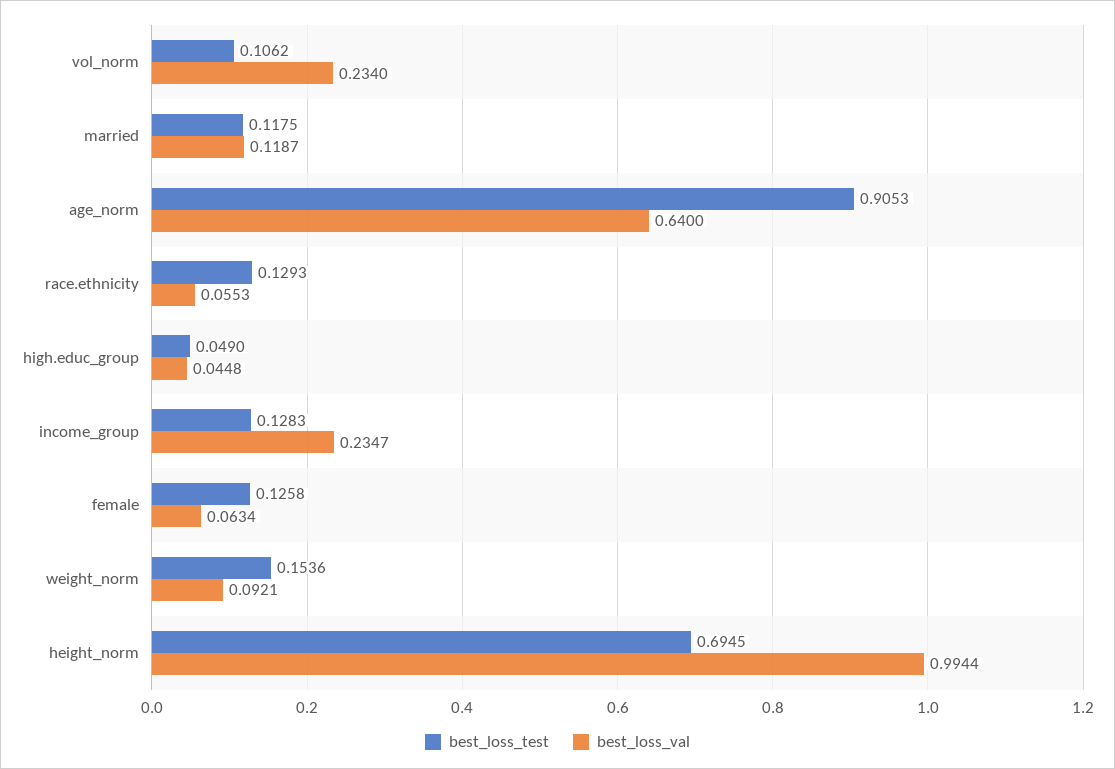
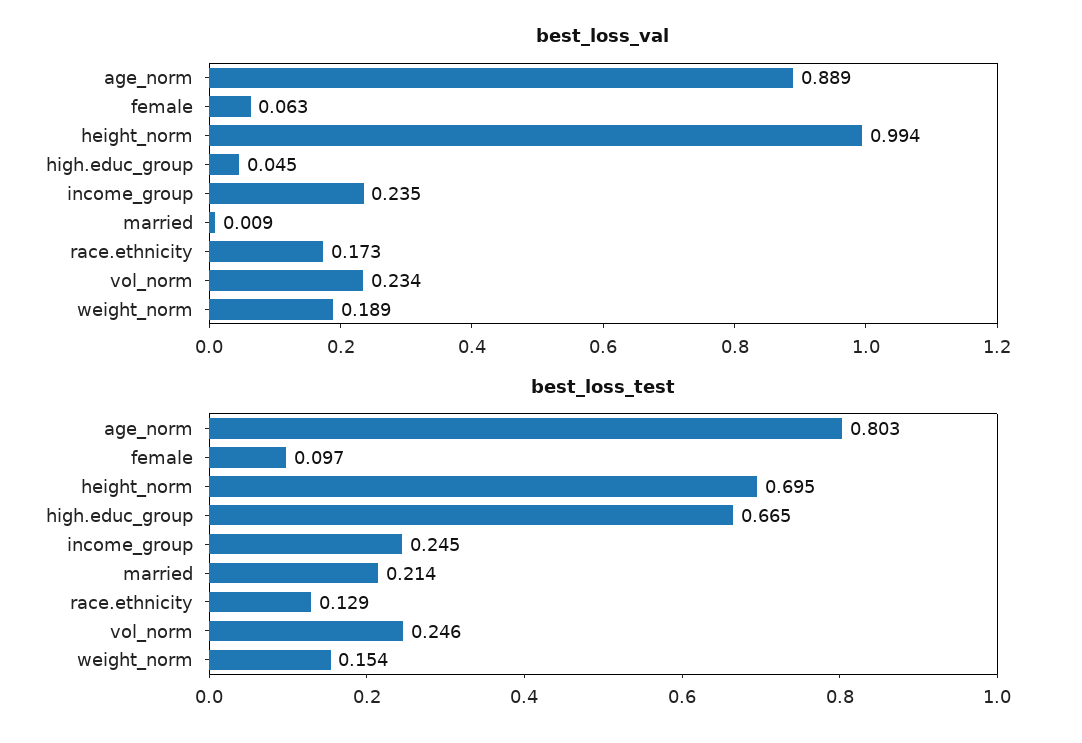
best_loss_test, vol_norm: 0.1062 -> 0.246
best_loss_test, married: 0.1175 -> 0.214
best_loss_val, married: 0.1187 -> 0.009
best_loss_test, age_norm: 0.9053 -> 0.803
best_loss_val, age_norm: 0.64 -> 0.889
best_loss_val, race.ethnicity: 0.0553 -> 0.173
best_loss_test, high.educ_group: 0.049 -> 0.665
best_loss_test, income_group: 0.1283 -> 0.245
best_loss_test, female: 0.1258 -> 0.097
best_loss_val, weight_norm: 0.0921 -> 0.189

